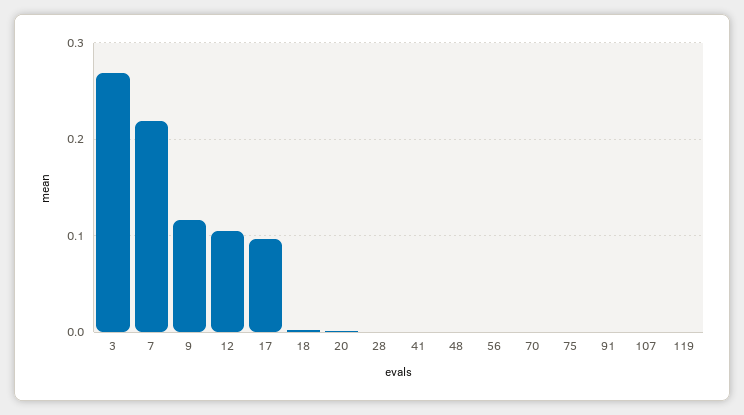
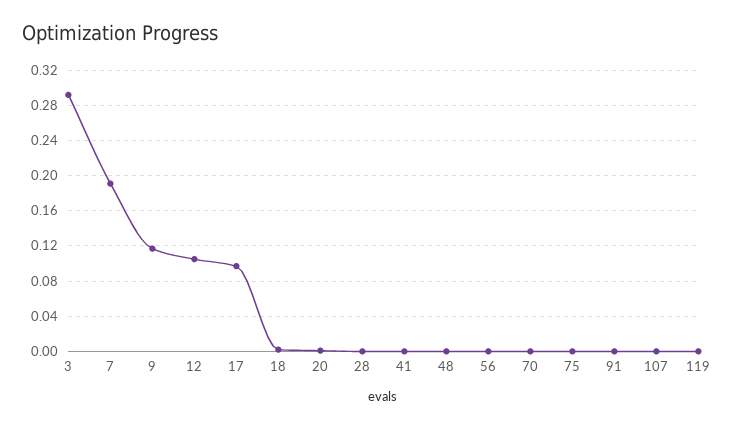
3: 0.27 -> 0.29
7: 0.22 -> 0.19

